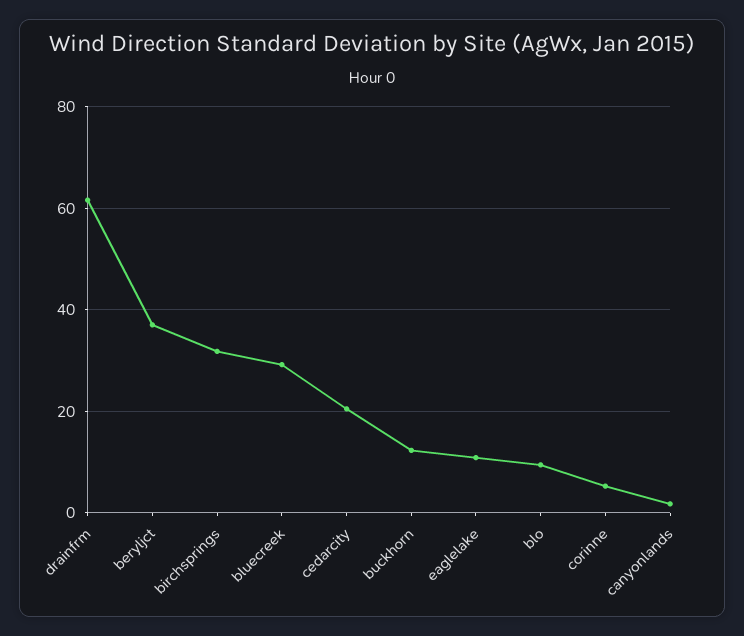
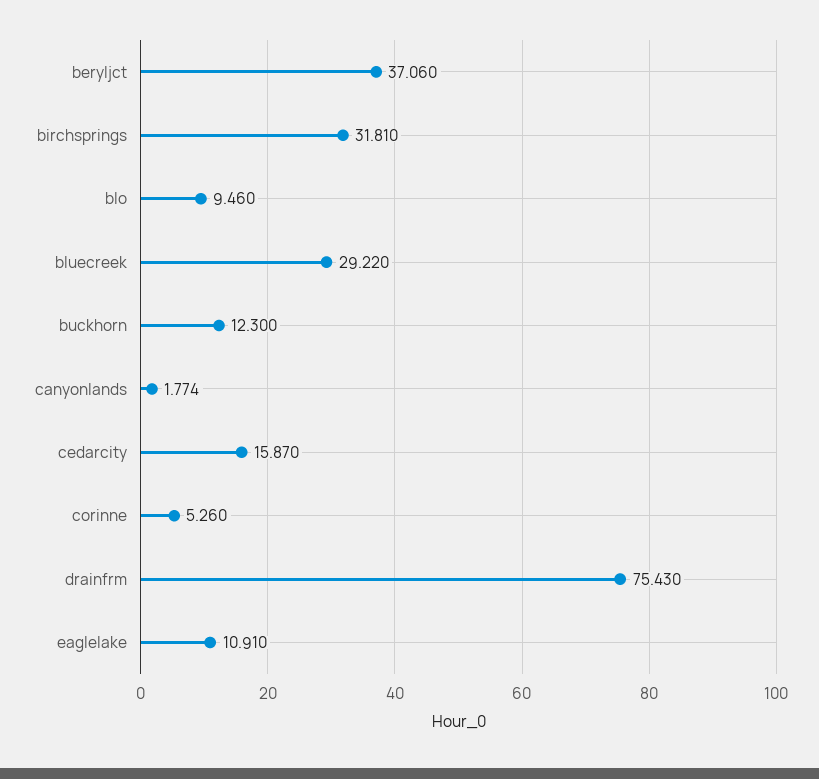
drainfrm: 62 -> 75.43
cedarcity: 20 -> 15.87

